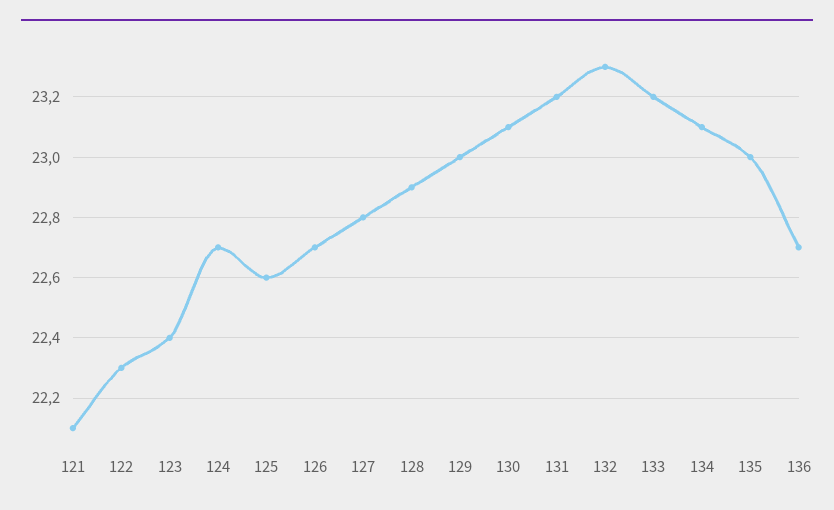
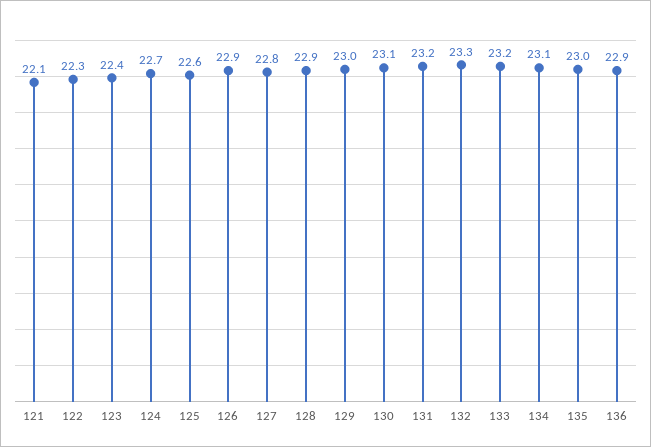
126: 22.7 -> 22.9
136: 22.7 -> 22.9

